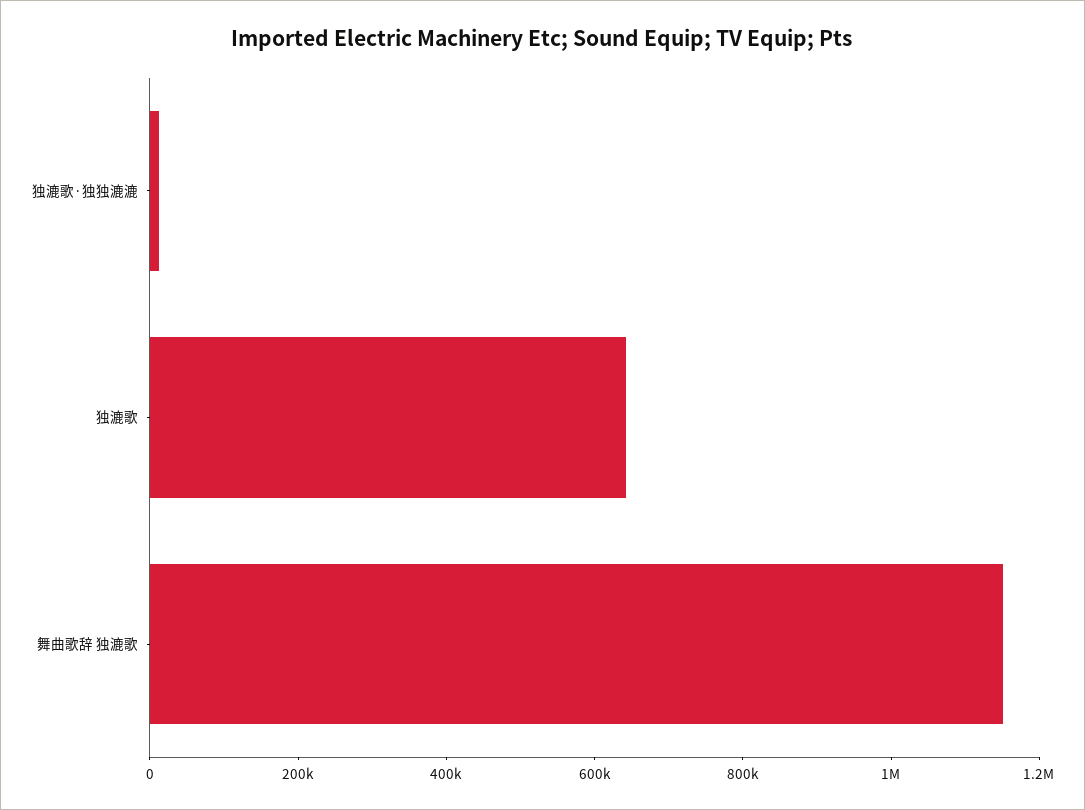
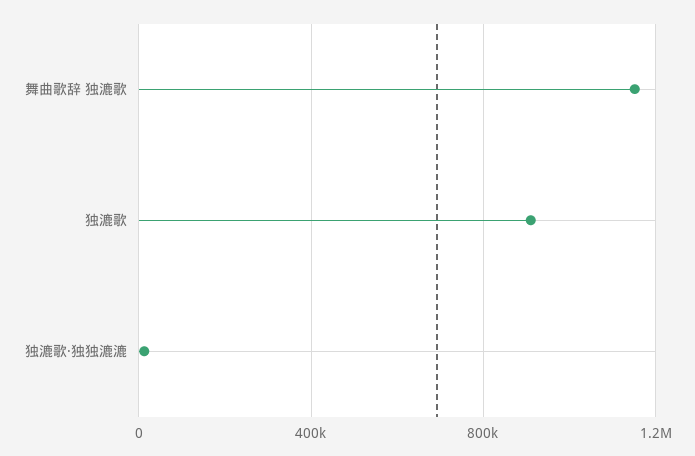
独漉歌: 650000 -> 900000

